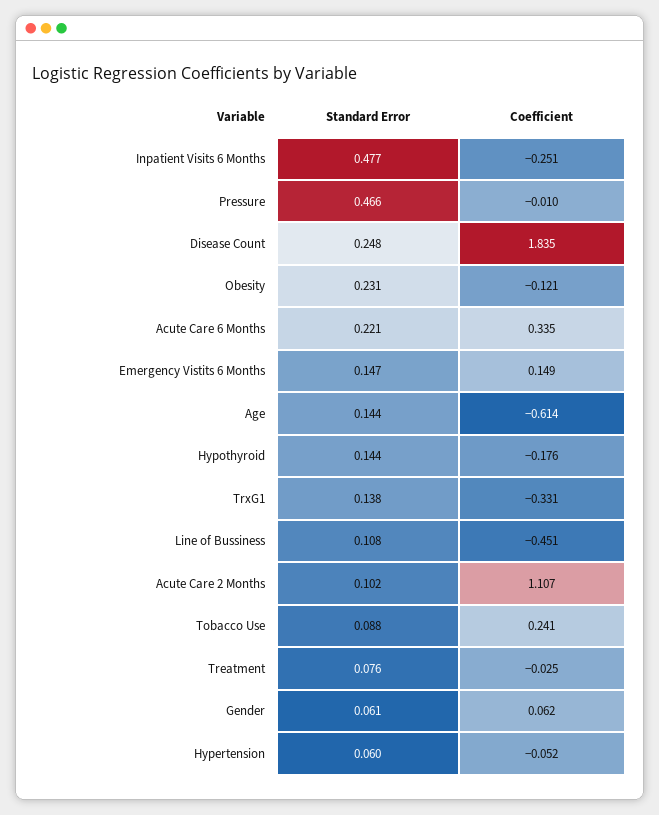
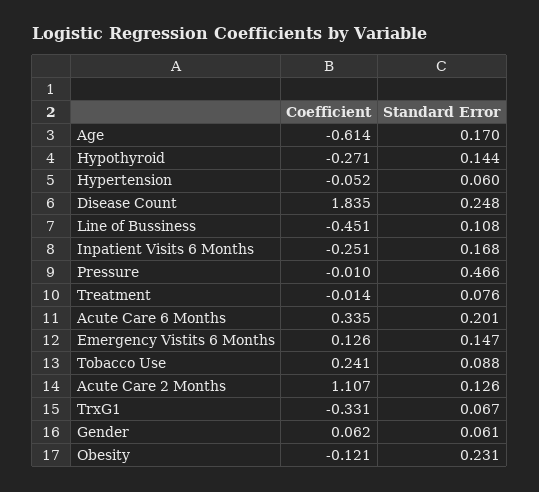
Standard Error, Inpatient Visits 6 Months: 0.477 -> 0.168
Standard Error, Acute Care 6 Months: 0.221 -> 0.201
Coefficient, Emergency Vistits 6 Months: 0.149 -> 0.126
Standard Error, Age: 0.144 -> 0.17
Coefficient, Hypothyroid: -0.176 -> -0.271
Standard Error, TrxG1: 0.138 -> 0.067
Standard Error, Acute Care 2 Months: 0.102 -> 0.126
Coefficient, Treatment: -0.025 -> -0.014

